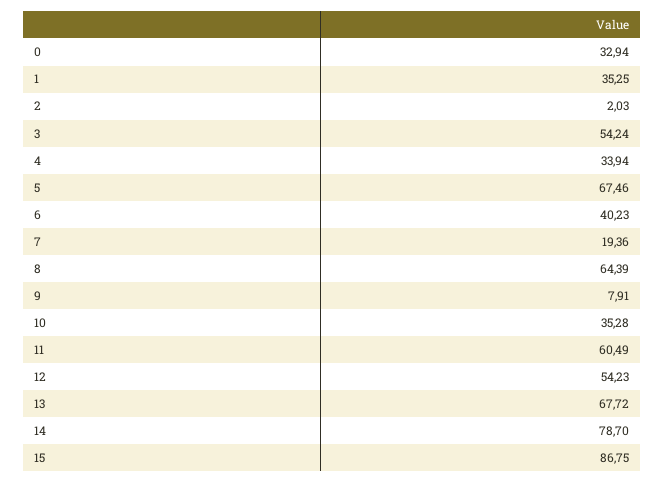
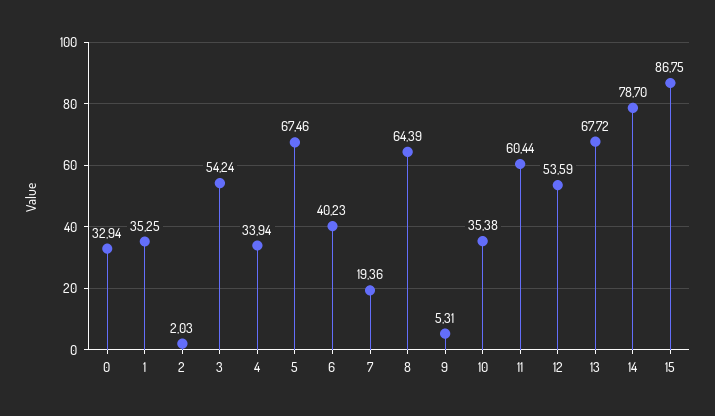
9: 7.91 -> 5.31
10: 35.28 -> 35.38
11: 60.49 -> 60.44
12: 54.23 -> 53.59

